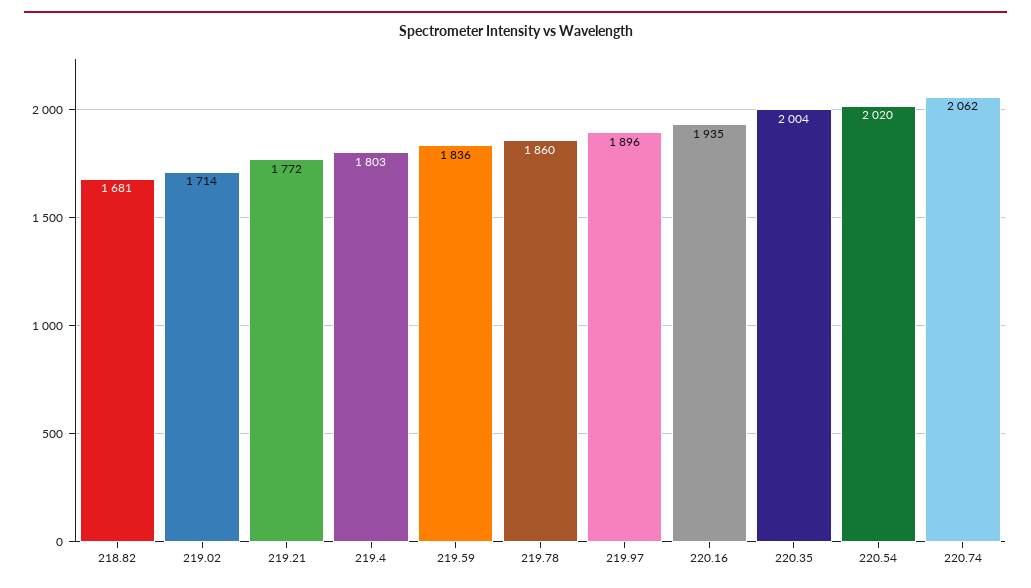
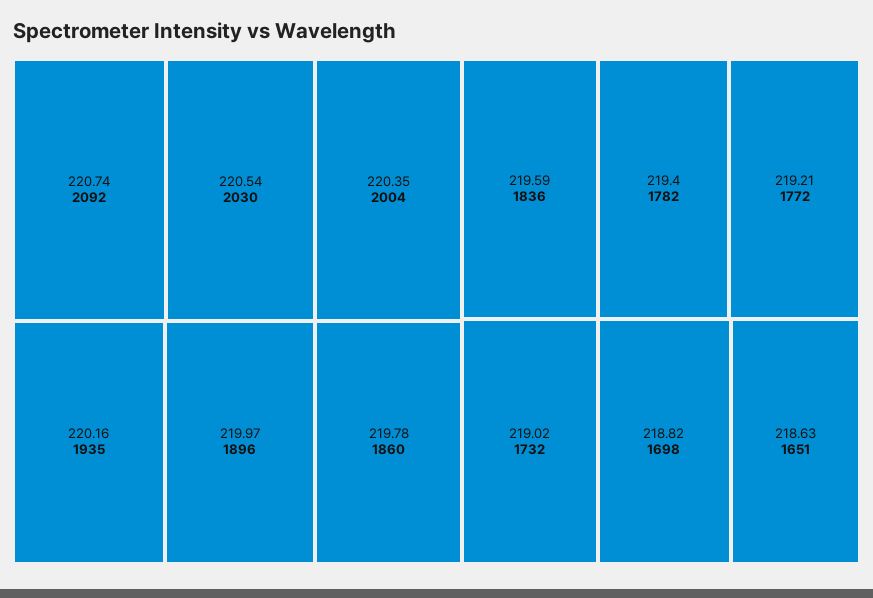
218.82: 1681 -> 1698
219.02: 1714 -> 1732
219.4: 1803 -> 1782
220.54: 2020 -> 2030
220.74: 2062 -> 2092
218.63: none -> 1651

